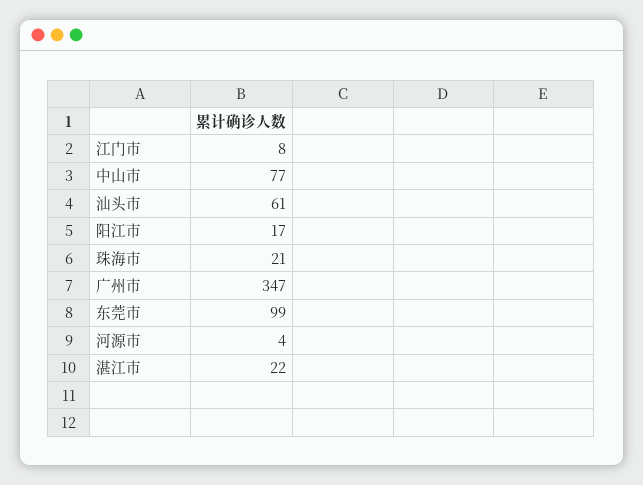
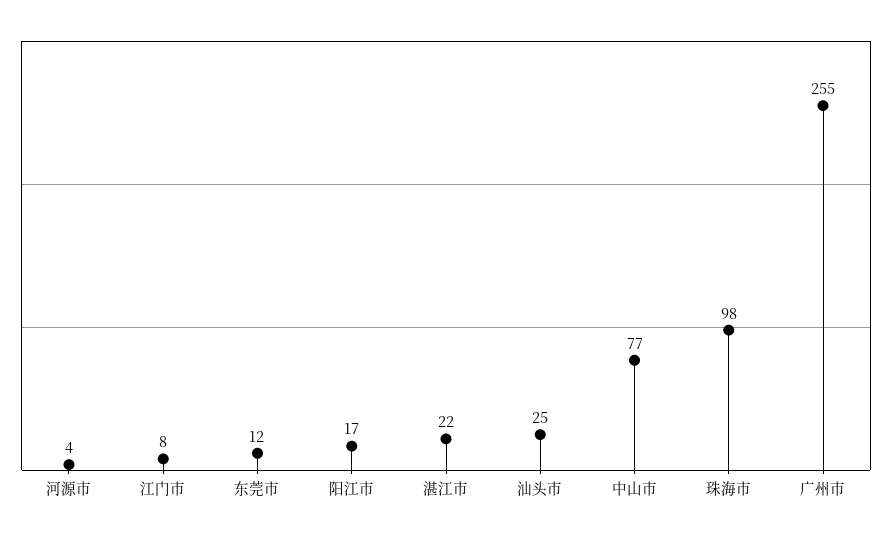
汕头市: 61 -> 25
珠海市: 21 -> 98
广州市: 347 -> 255
东莞市: 99 -> 12

